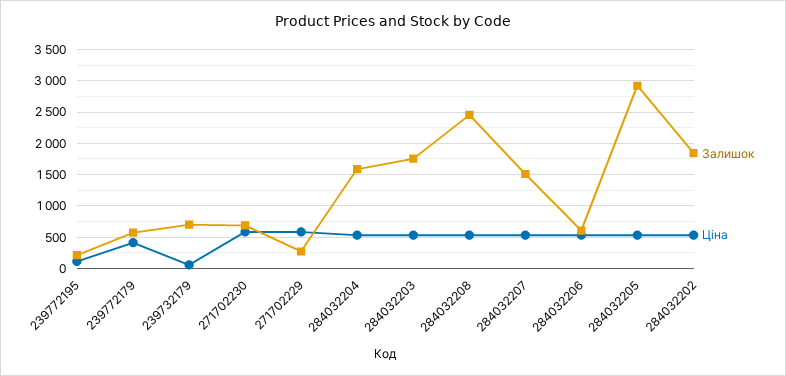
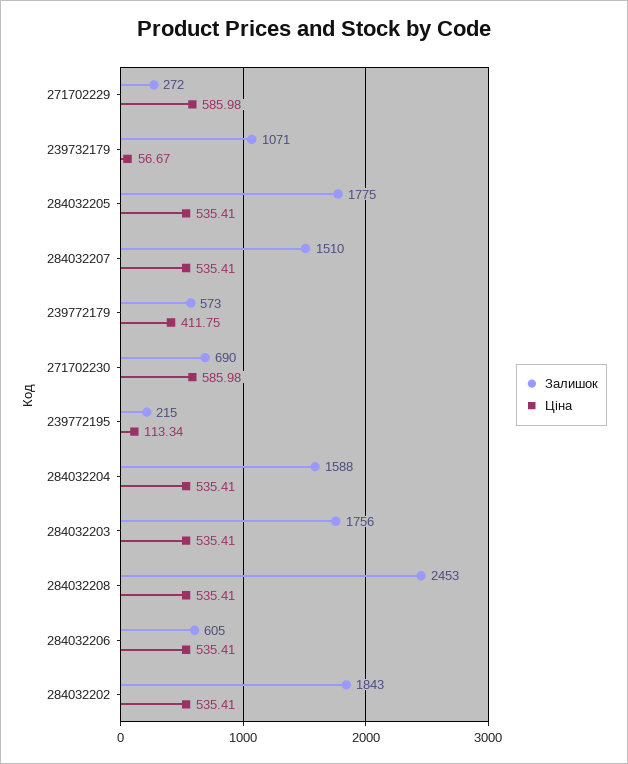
Залишок, 239732179: 700 -> 1071
Залишок, 284032205: 2900 -> 1775

